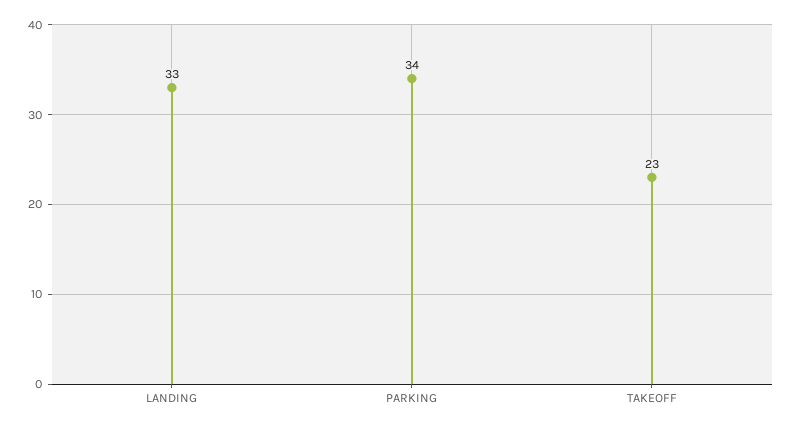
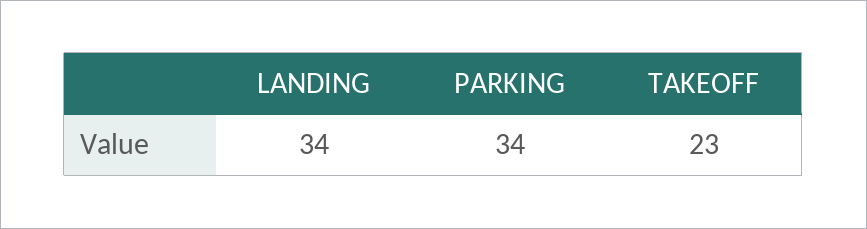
LANDING: 33 -> 34

